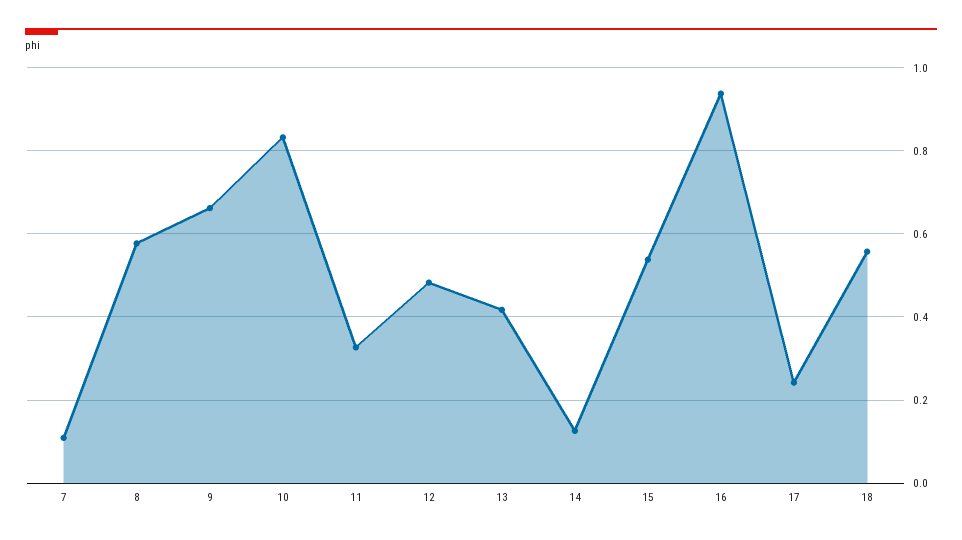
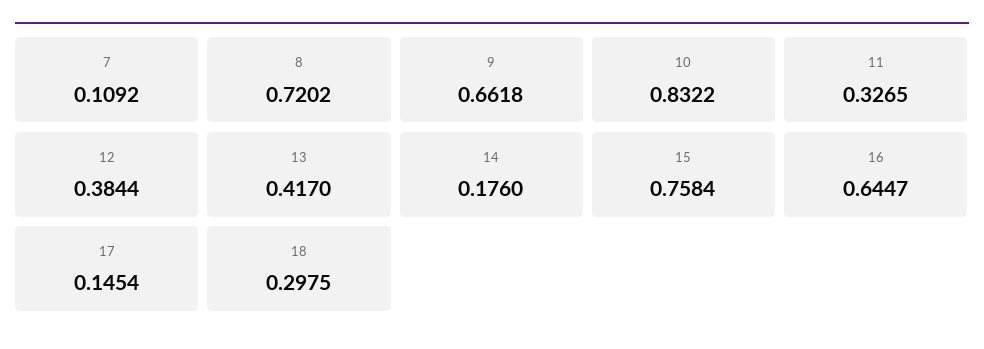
8: 0.58 -> 0.7202
12: 0.48 -> 0.3844
14: 0.12 -> 0.176
15: 0.54 -> 0.7584
16: 0.94 -> 0.6447
17: 0.24 -> 0.1454
18: 0.56 -> 0.2975

